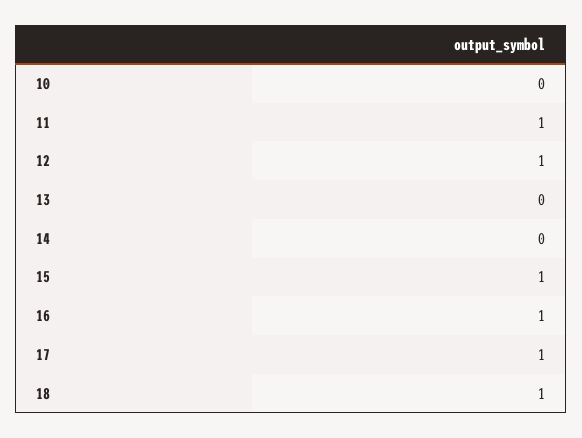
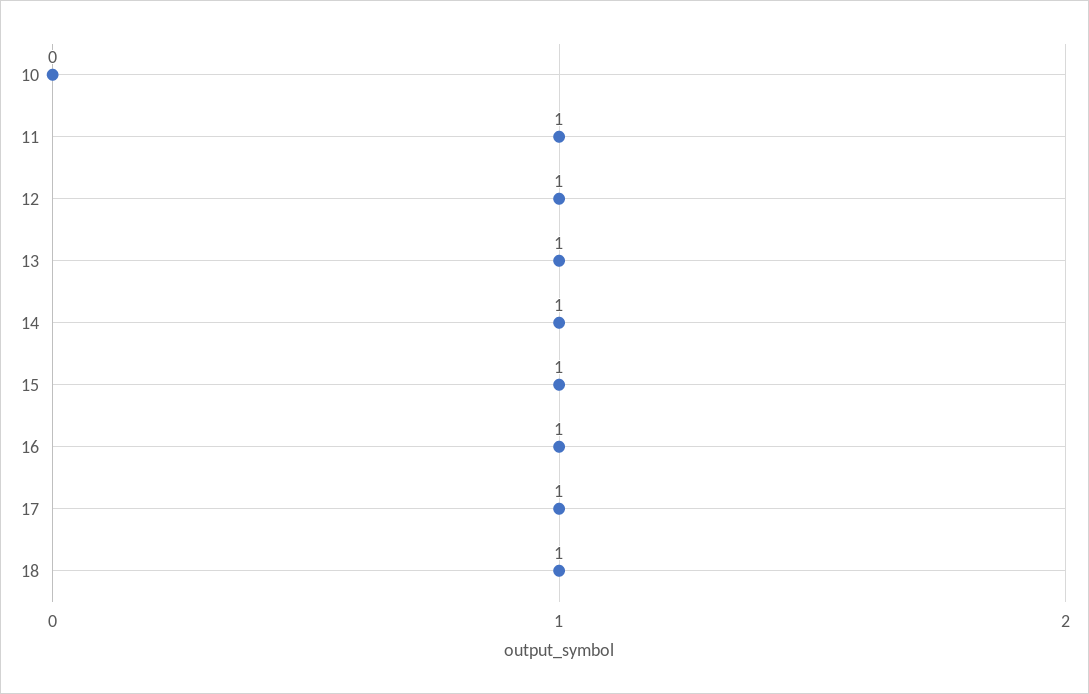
13: 0 -> 1
14: 0 -> 1

